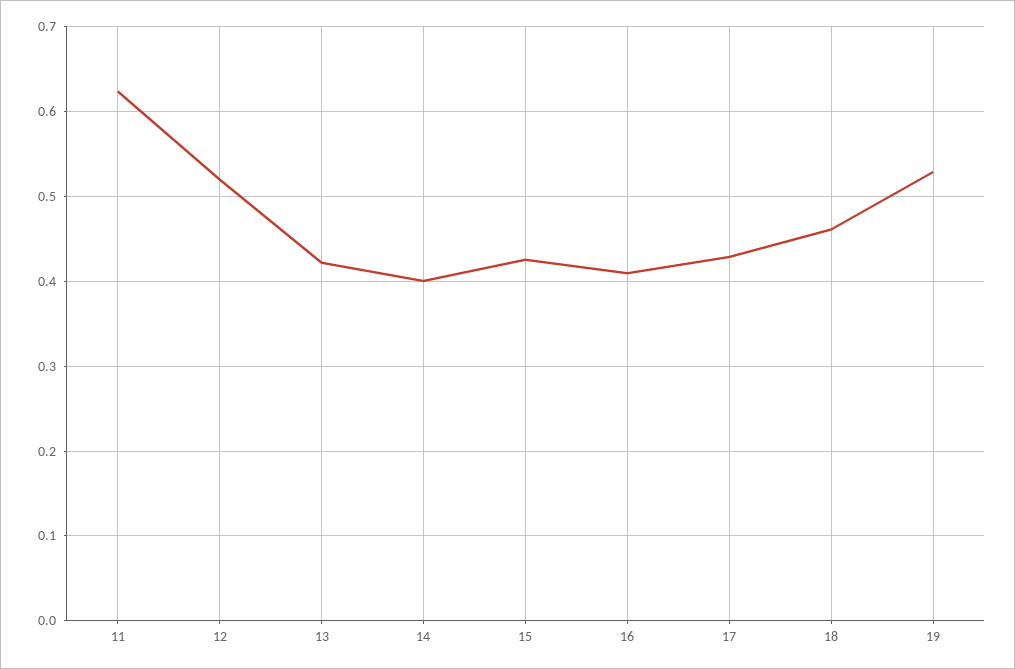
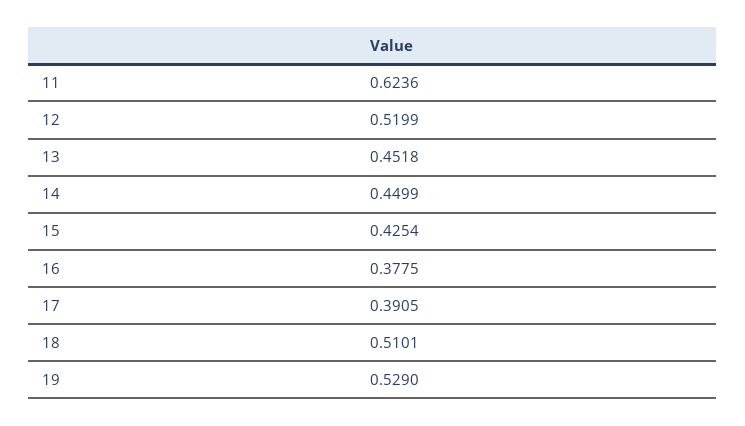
13: 0.42 -> 0.4518
14: 0.4 -> 0.4499
16: 0.41 -> 0.3775
17: 0.43 -> 0.3905
18: 0.46 -> 0.5101

